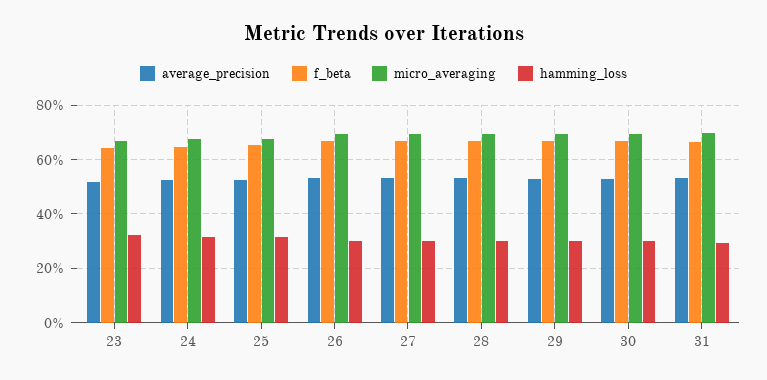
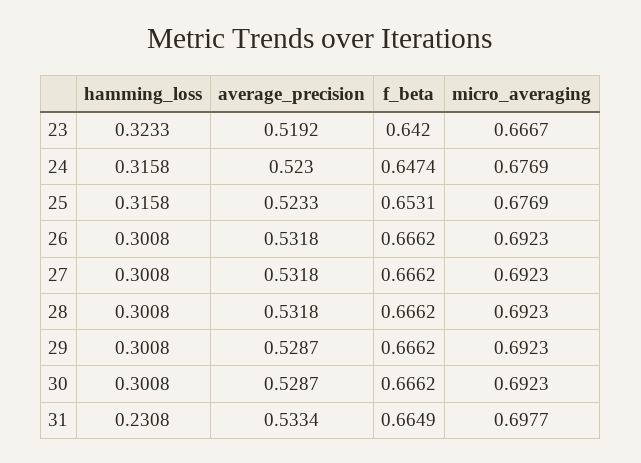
hamming_loss, 31: 0.3 -> 0.2308

